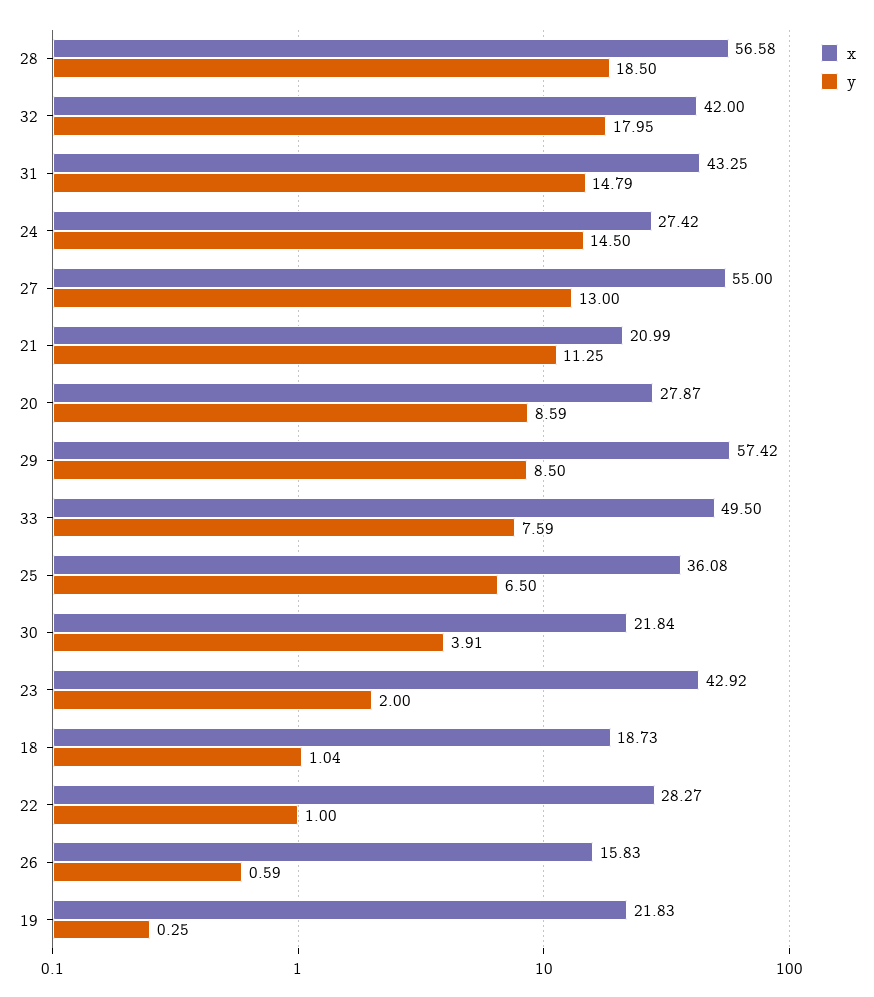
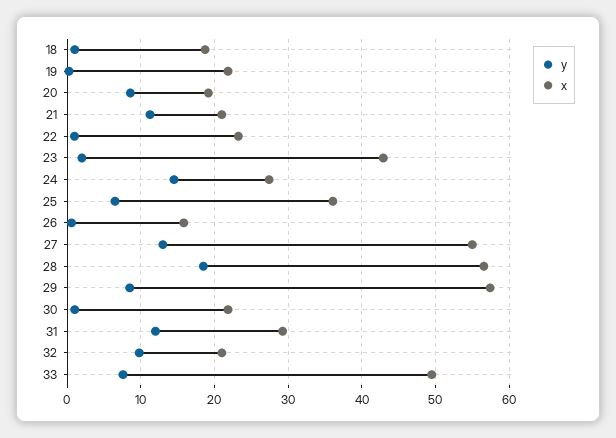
x, 32: 42 -> 21
y, 32: 17.95 -> 10
x, 31: 43.25 -> 29
y, 31: 14.79 -> 12
x, 20: 27.87 -> 19
y, 30: 3.91 -> 1
x, 22: 28.27 -> 23

